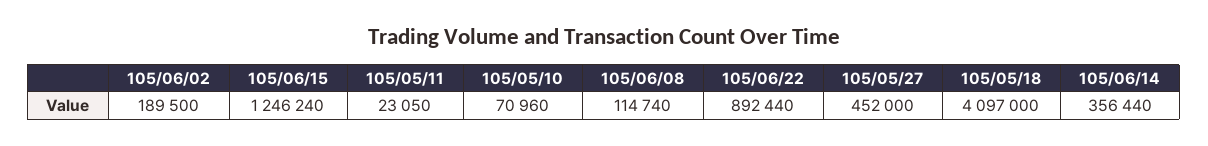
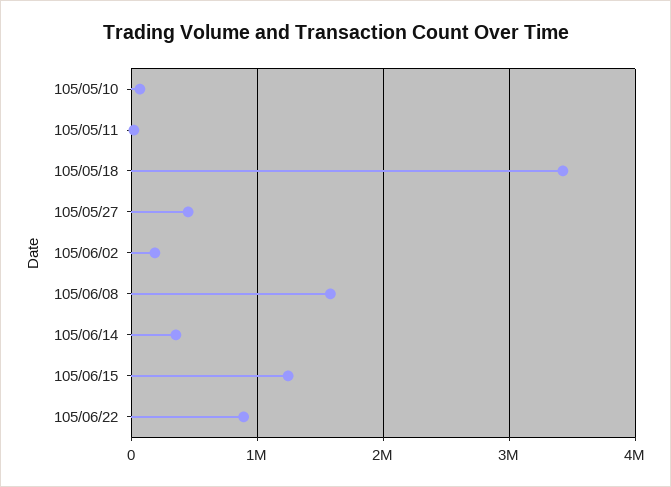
105/06/08: 114740 -> 1600000
105/05/18: 4097000 -> 3400000

